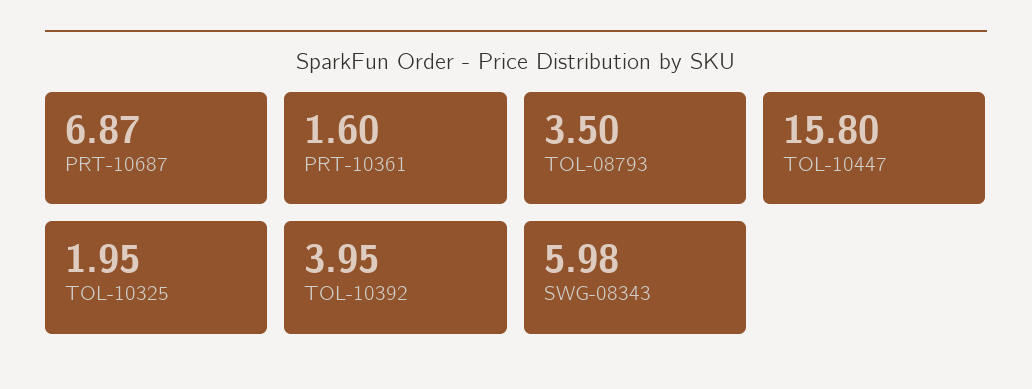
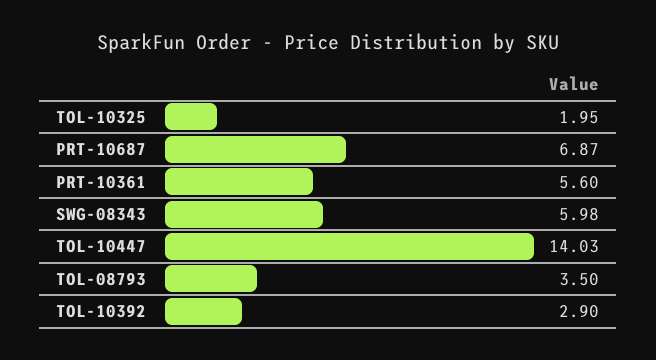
PRT-10361: 1.6 -> 5.6
TOL-10447: 15.8 -> 14.03
TOL-10392: 3.95 -> 2.9

